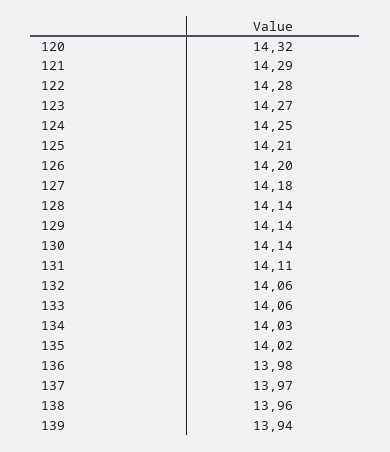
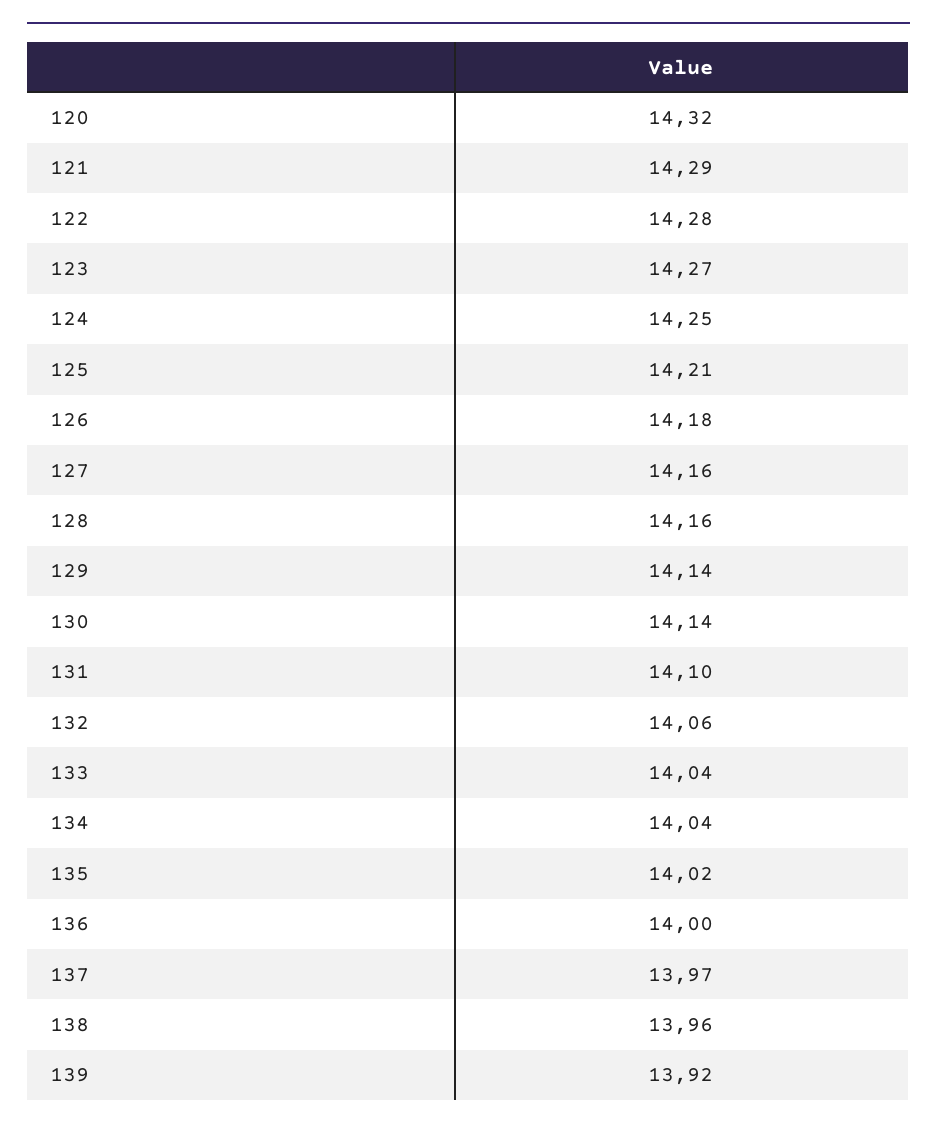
126: 14.2 -> 14.18
127: 14.18 -> 14.16
128: 14.14 -> 14.16
131: 14.11 -> 14.1
133: 14.06 -> 14.04
134: 14.03 -> 14.04
136: 13.98 -> 14
139: 13.94 -> 13.92

